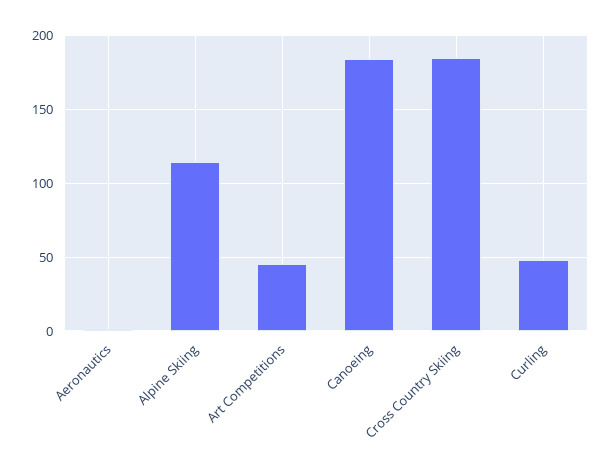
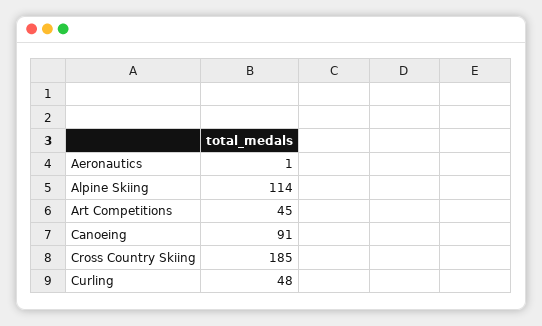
Canoeing: 185 -> 91

